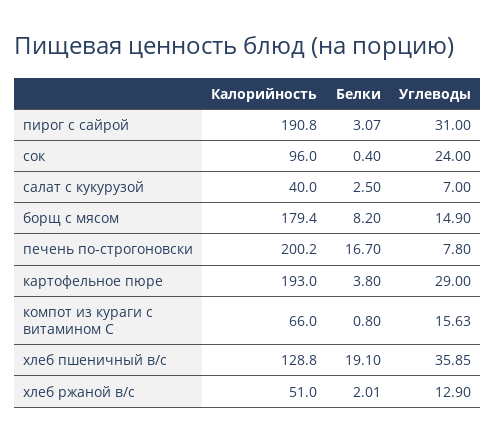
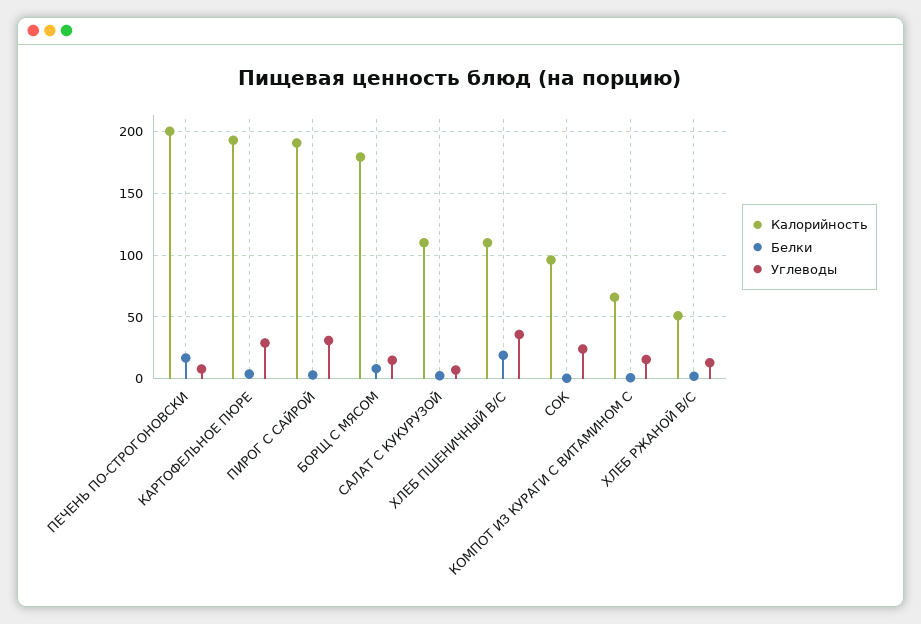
Калорийность, салат с кукурузой: 40 -> 110
Калорийность, хлеб пшеничный в/с: 128.8 -> 110

